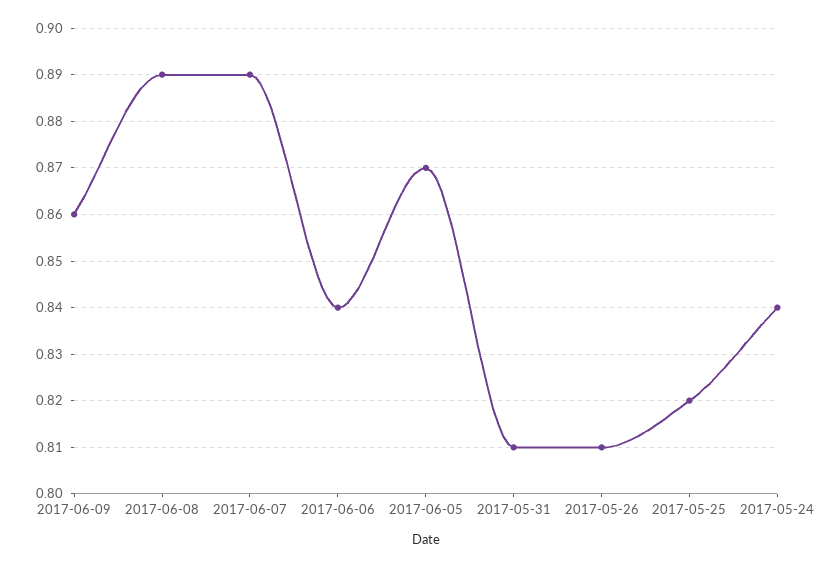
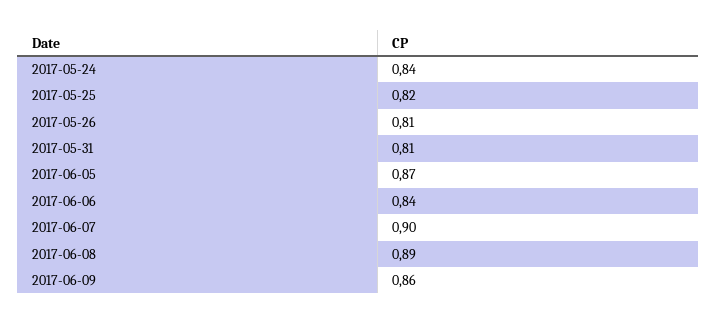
2017-06-07: 0.89 -> 0.9

